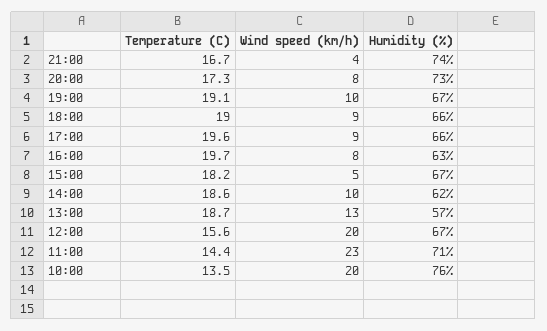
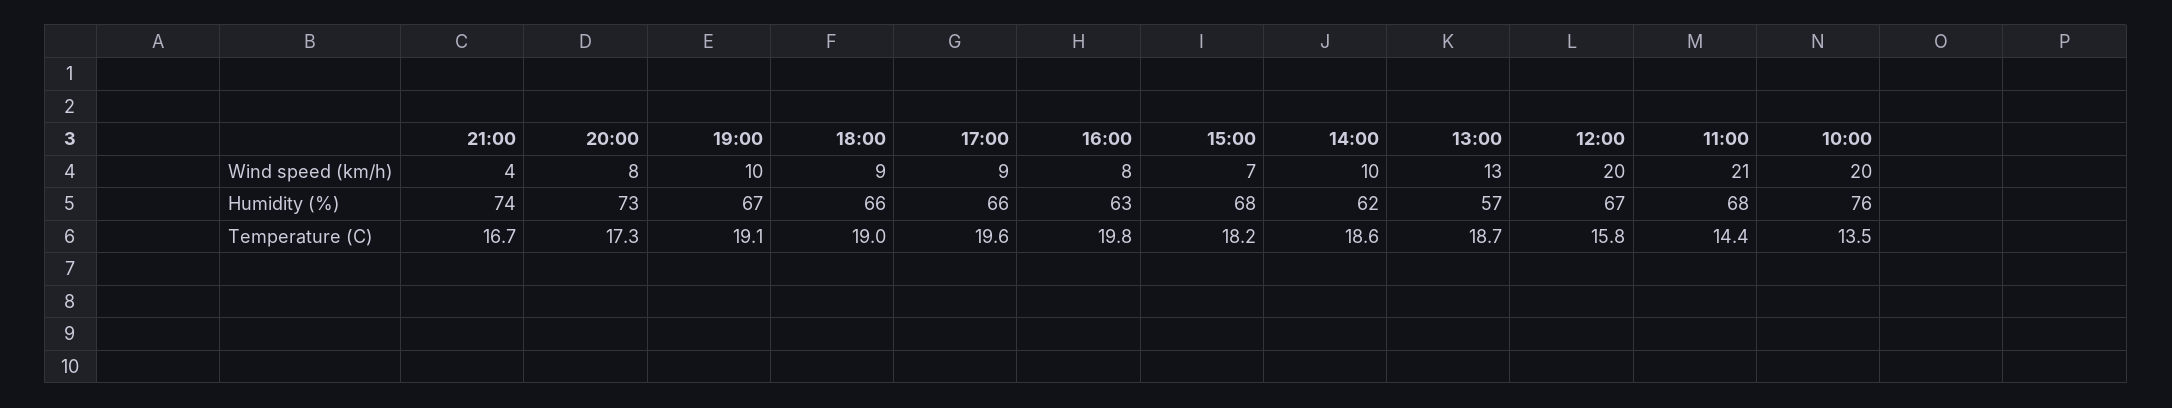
Temperature (C), 16:00: 19.7 -> 19.8
Wind speed (km/h), 15:00: 5 -> 7
Humidity (%), 15:00: 67 -> 68
Temperature (C), 12:00: 15.6 -> 15.8
Wind speed (km/h), 11:00: 23 -> 21
Humidity (%), 11:00: 71 -> 68

